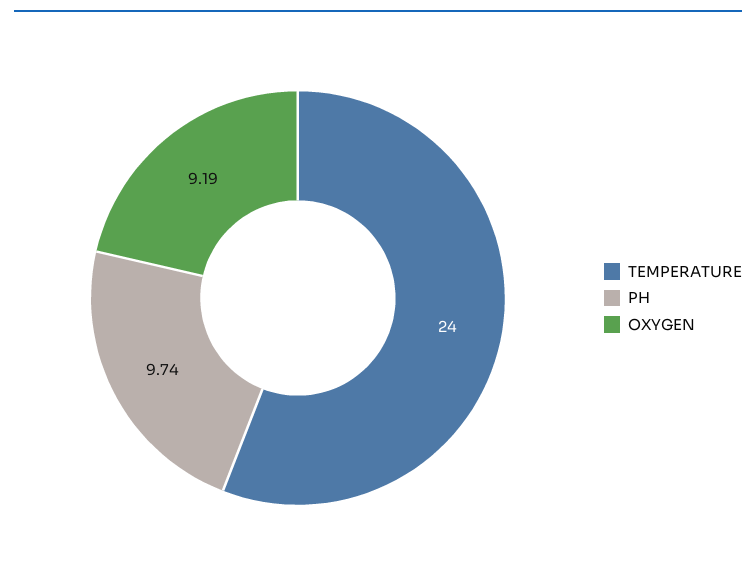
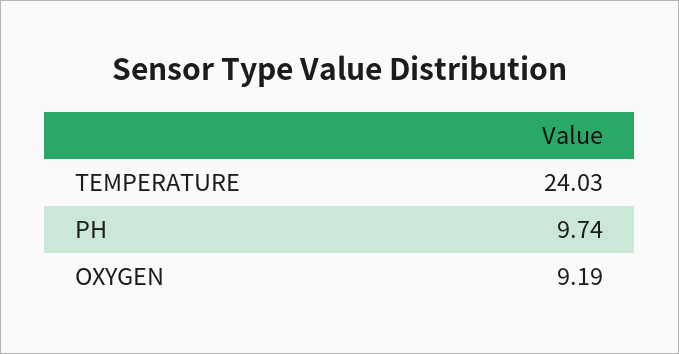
TEMPERATURE: 24 -> 24.03

